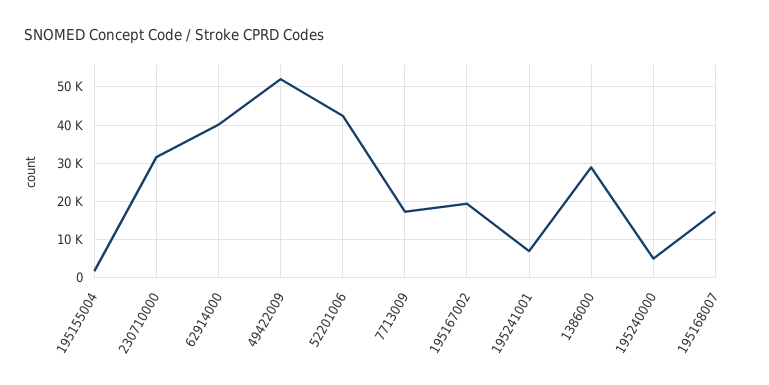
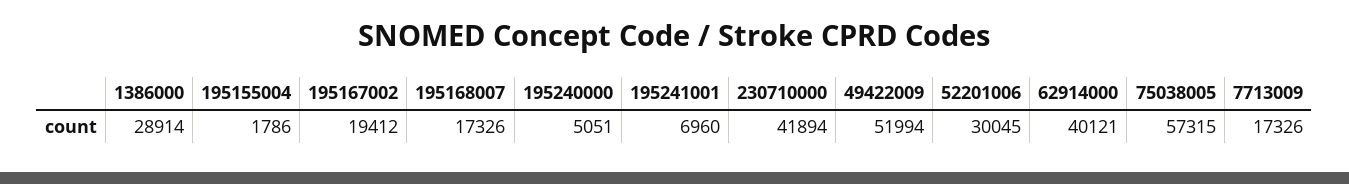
230710000: 32000 -> 41894
52201006: 42000 -> 30045
75038005: none -> 57315

